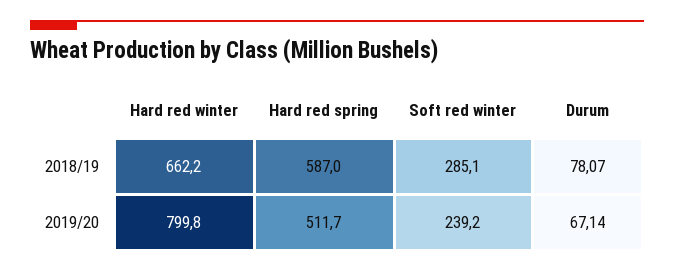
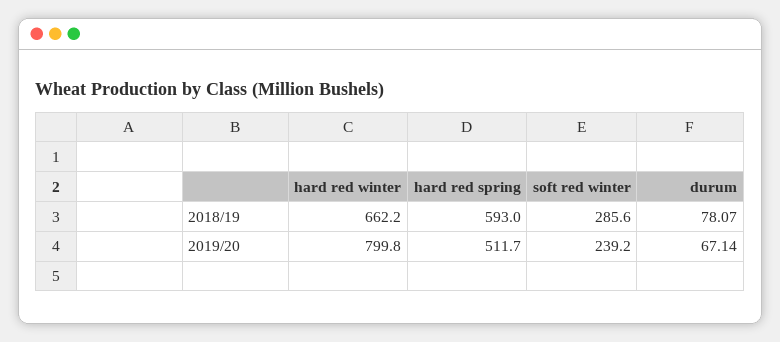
Hard red spring, 2018/19: 587 -> 593
Soft red winter, 2018/19: 285.1 -> 285.6

